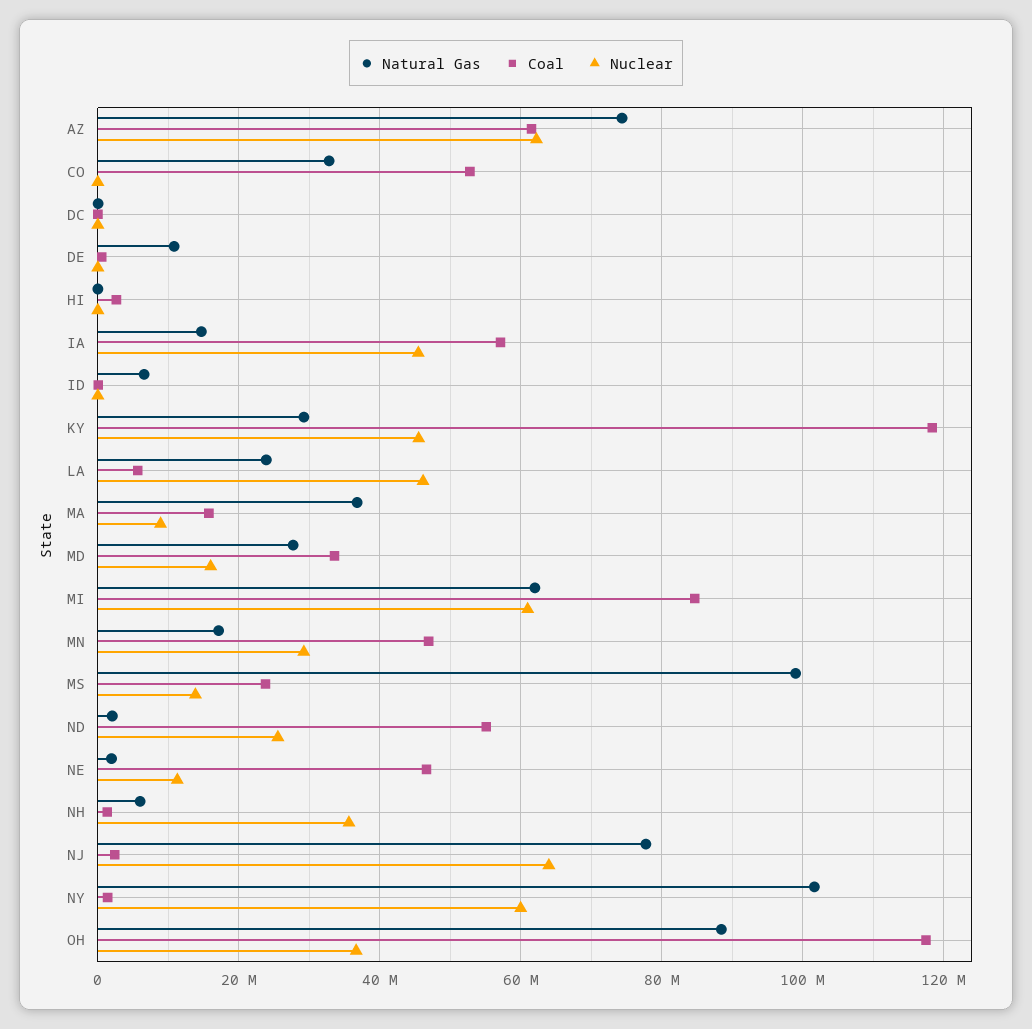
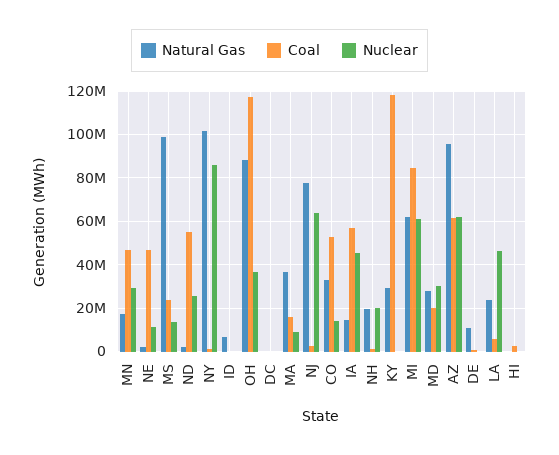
Natural Gas, AZ: 74000000 -> 95000000
Nuclear, CO: 0 -> 15000000
Nuclear, KY: 46000000 -> 0
Coal, MD: 34000000 -> 20000000
Nuclear, MD: 16000000 -> 30000000
Natural Gas, NH: 6000000 -> 20000000
Nuclear, NH: 36000000 -> 20000000
Nuclear, NY: 60000000 -> 85000000

